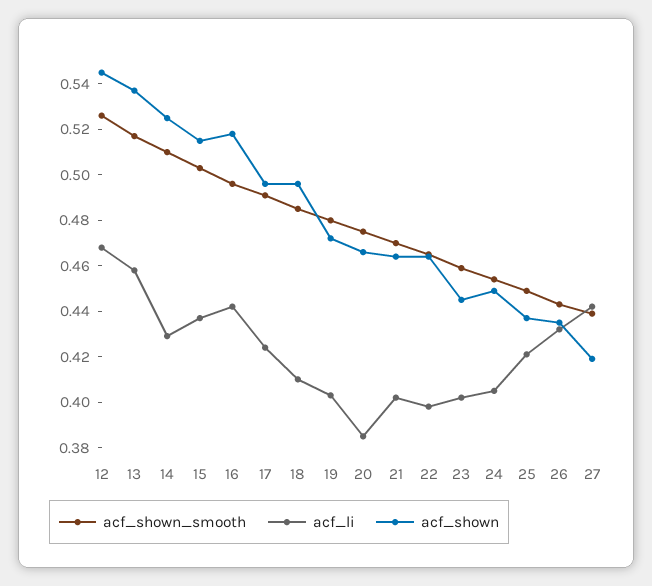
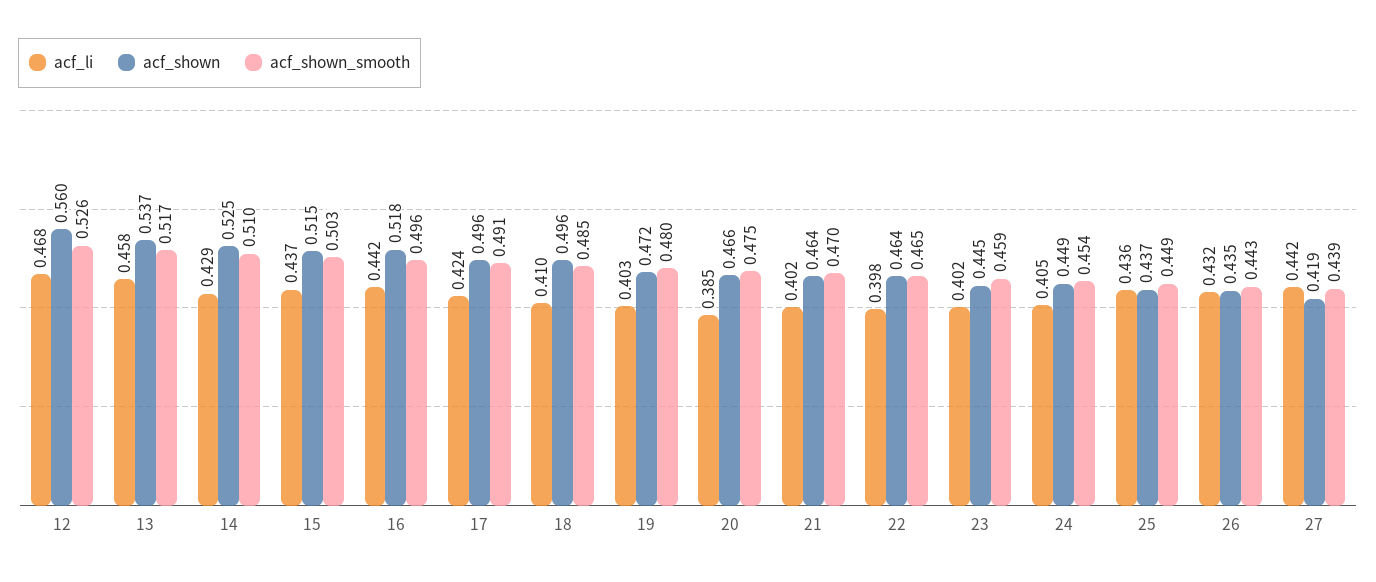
acf_shown, 12: 0.545 -> 0.56
acf_li, 25: 0.42 -> 0.436

